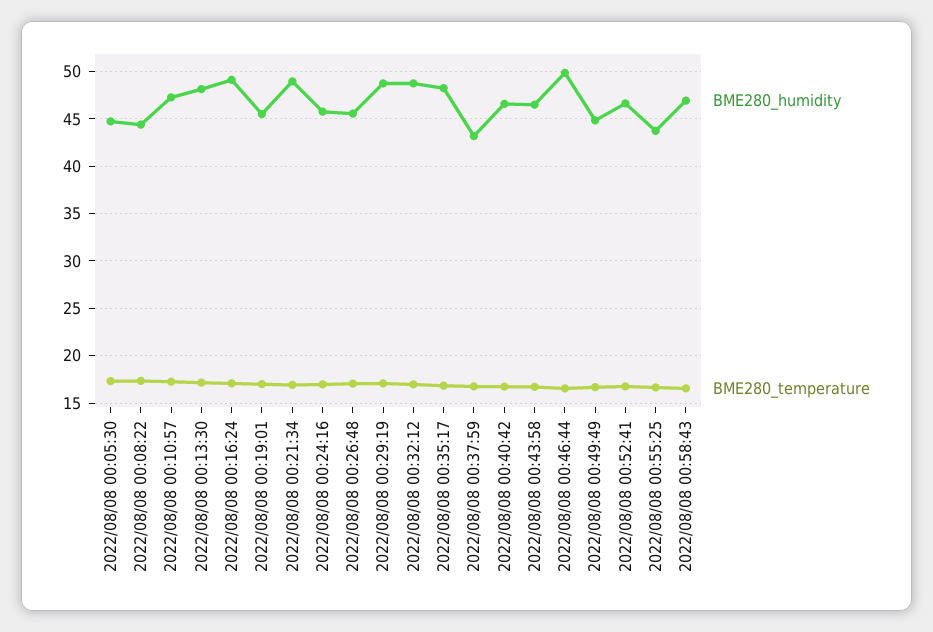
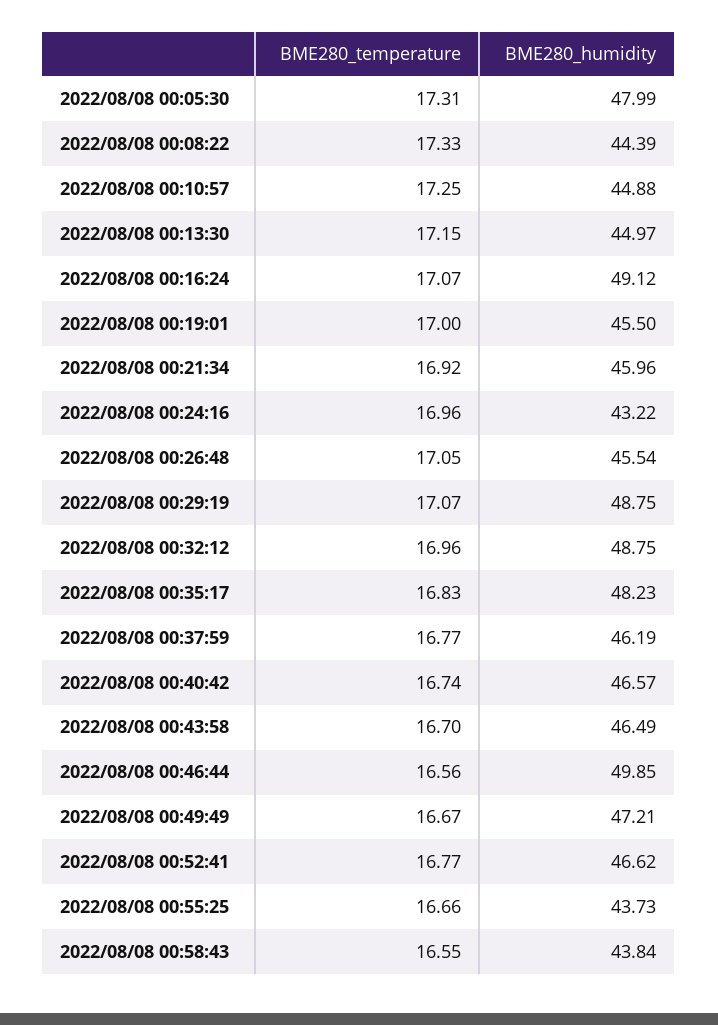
BME280_humidity, 2022/08/08 00:05:30: 45 -> 47.99
BME280_humidity, 2022/08/08 00:10:57: 47 -> 44.88
BME280_humidity, 2022/08/08 00:13:30: 48 -> 44.97
BME280_humidity, 2022/08/08 00:21:34: 49 -> 45.96
BME280_humidity, 2022/08/08 00:24:16: 46 -> 43.22
BME280_humidity, 2022/08/08 00:37:59: 43 -> 46.19
BME280_humidity, 2022/08/08 00:49:49: 45 -> 47.21
BME280_humidity, 2022/08/08 00:58:43: 47 -> 43.84

